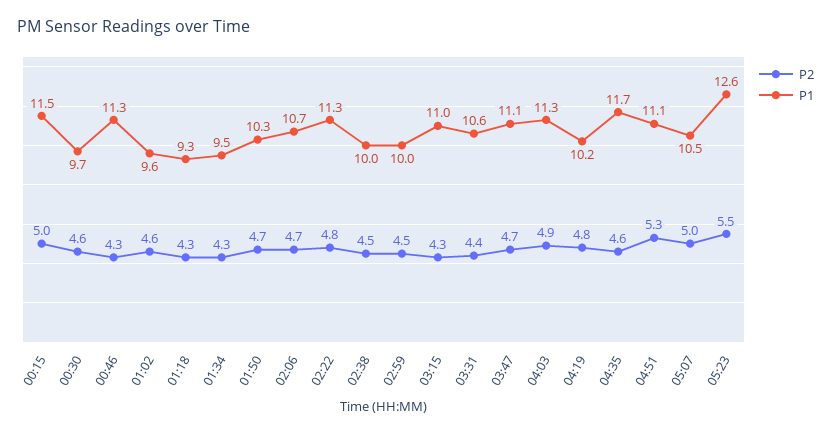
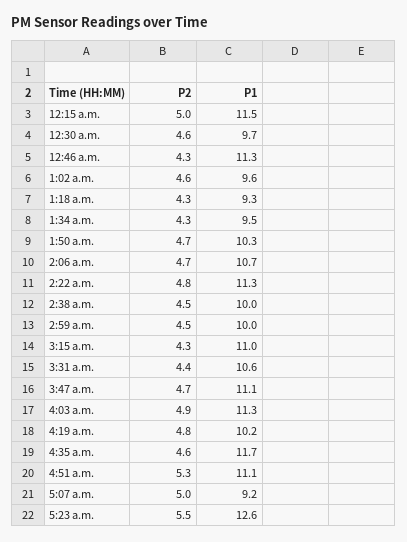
P1, 05:07: 10.5 -> 9.2

